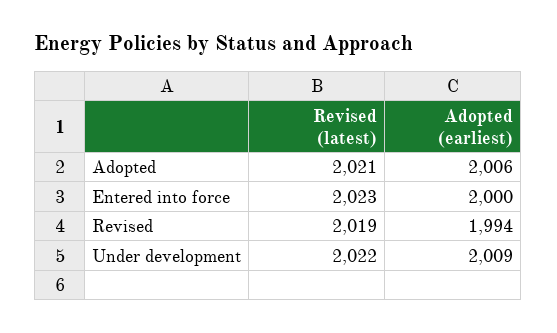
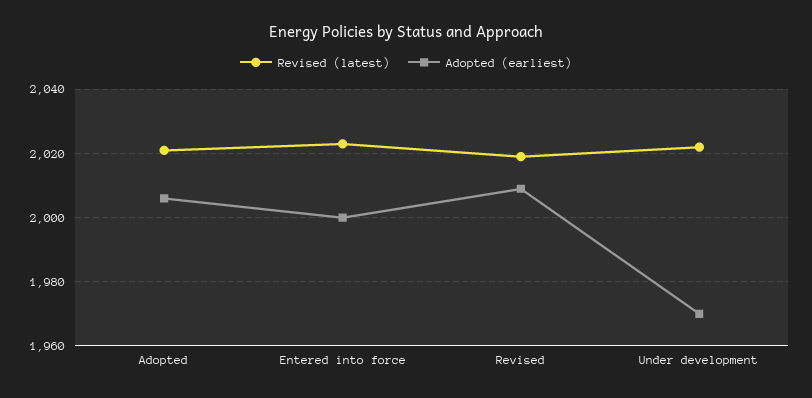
Adopted (earliest), Revised: 1994 -> 2010
Adopted (earliest), Under development: 2009 -> 1970

